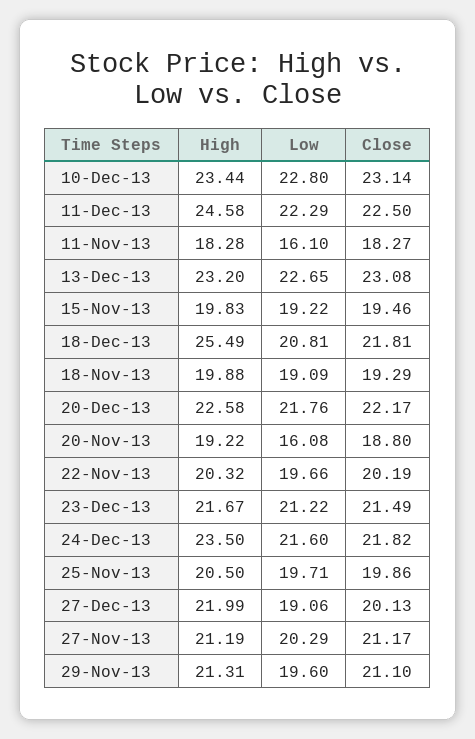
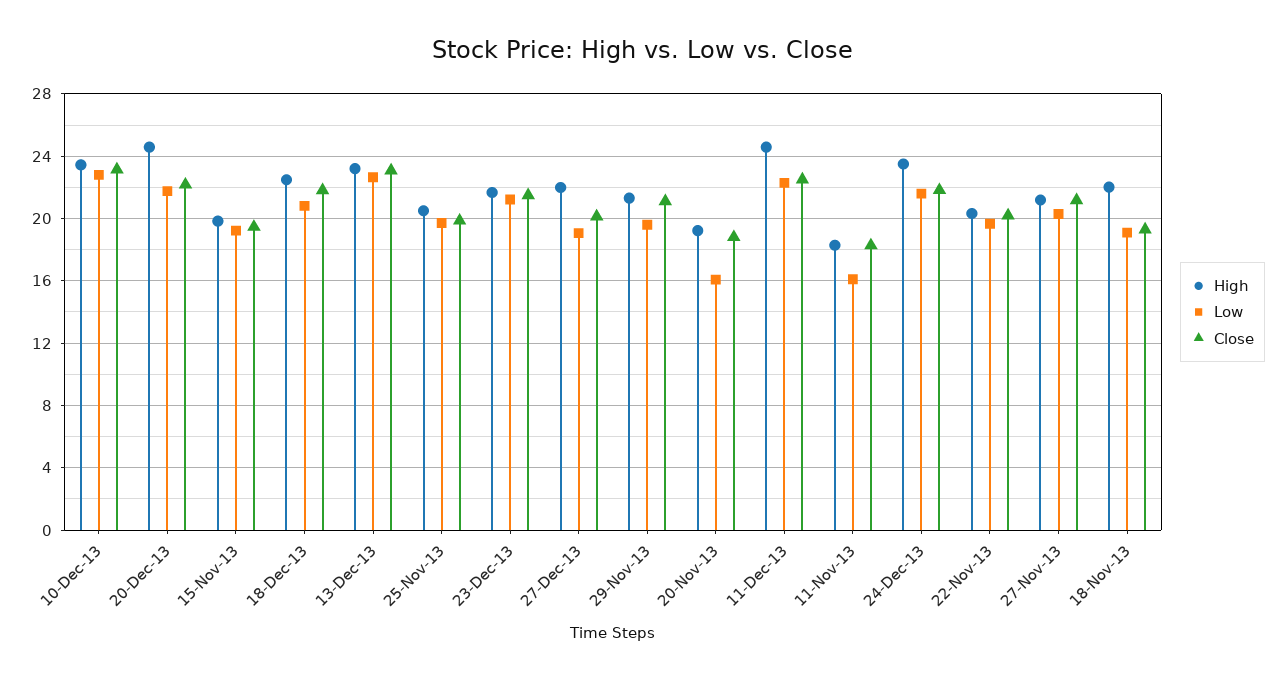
High, 18-Dec-13: 25.49 -> 22.5
High, 18-Nov-13: 19.88 -> 22
High, 20-Dec-13: 22.58 -> 24.5

